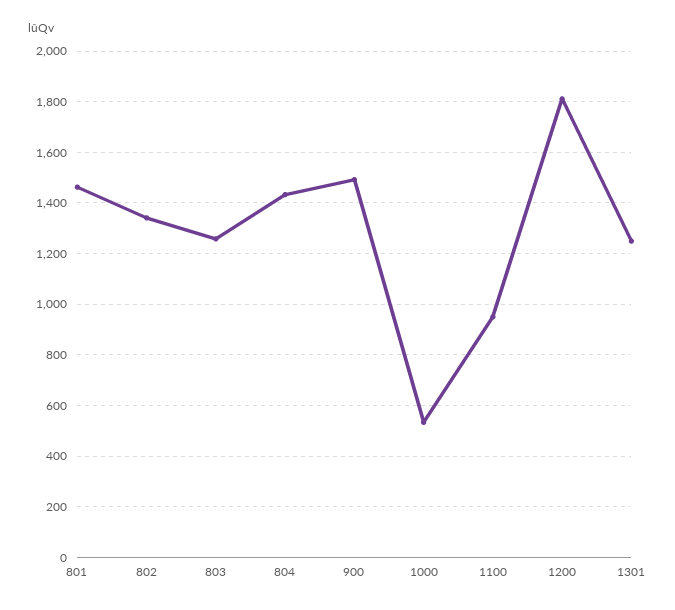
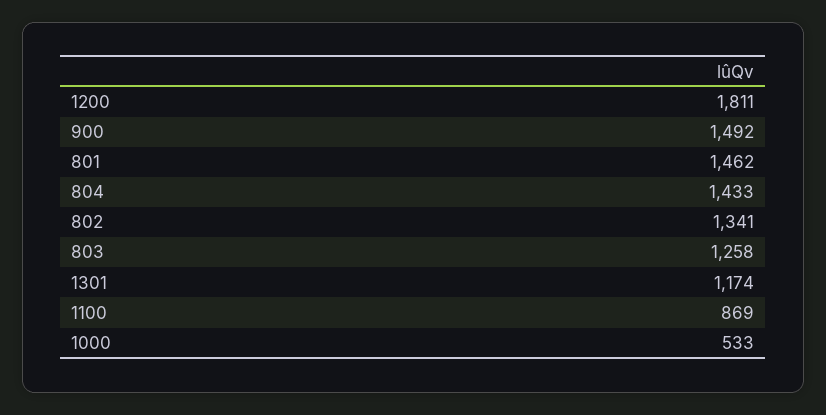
1100: 950 -> 869
1301: 1250 -> 1174

